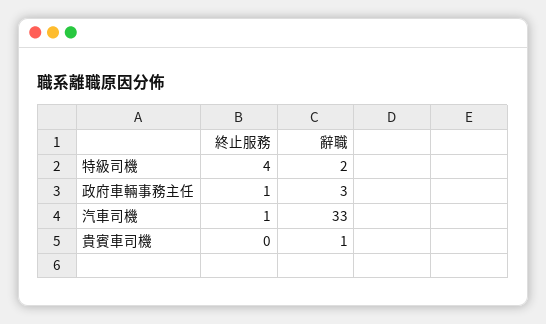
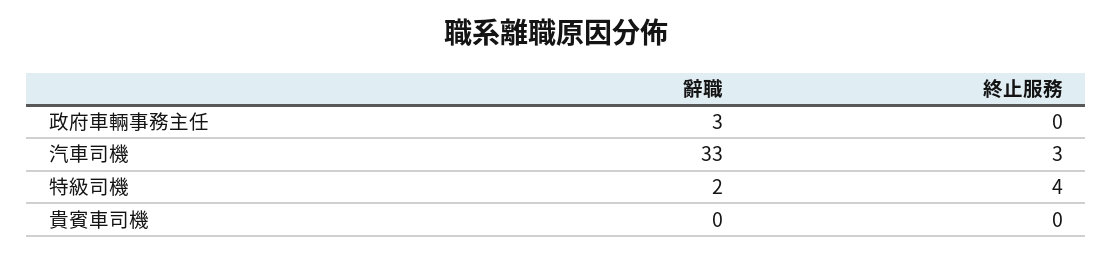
終止服務, 政府車輛事務主任: 1 -> 0
終止服務, 汽車司機: 1 -> 3
辭職, 貴賓車司機: 1 -> 0

